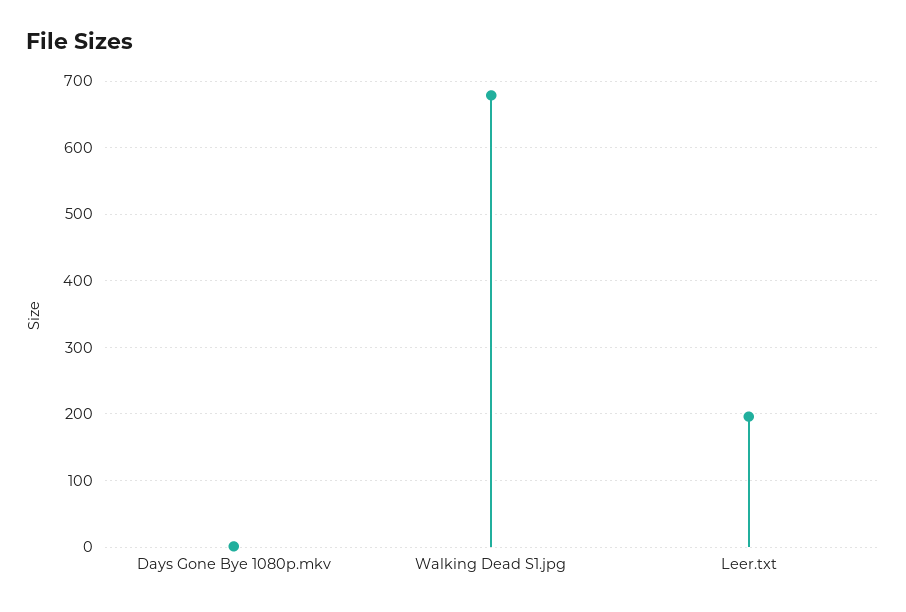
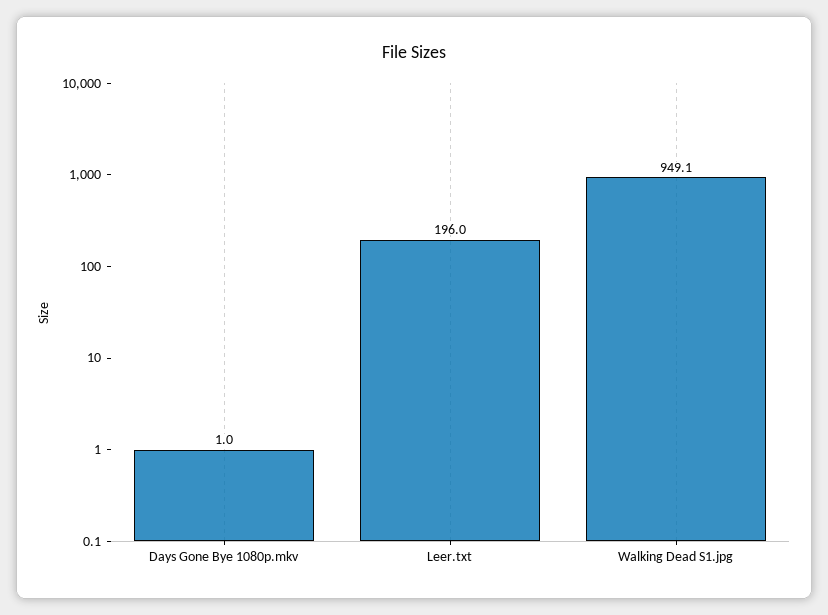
Walking Dead S1.jpg: 680 -> 949.1

